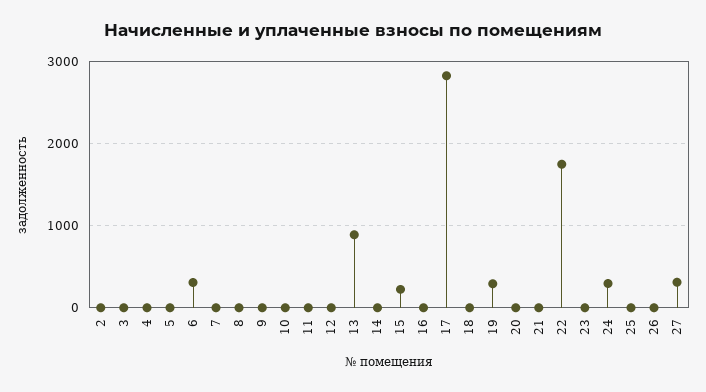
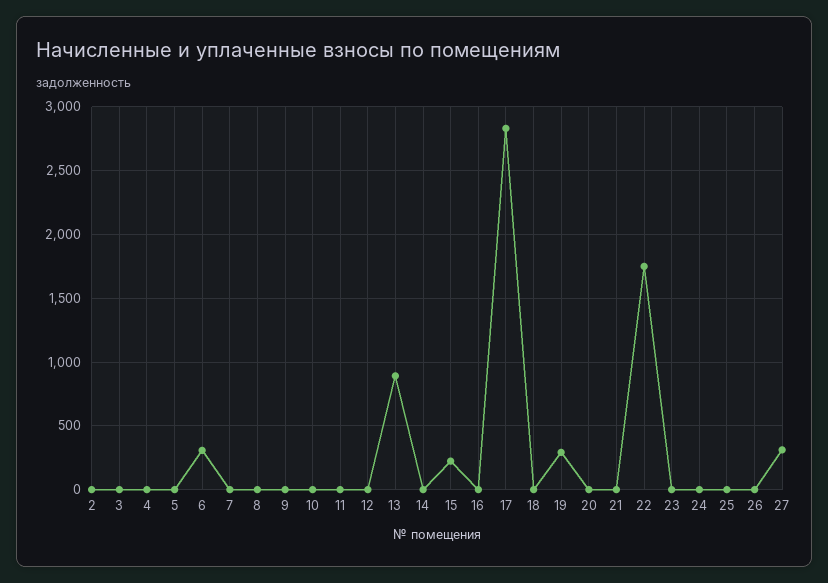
24: 300 -> 0

